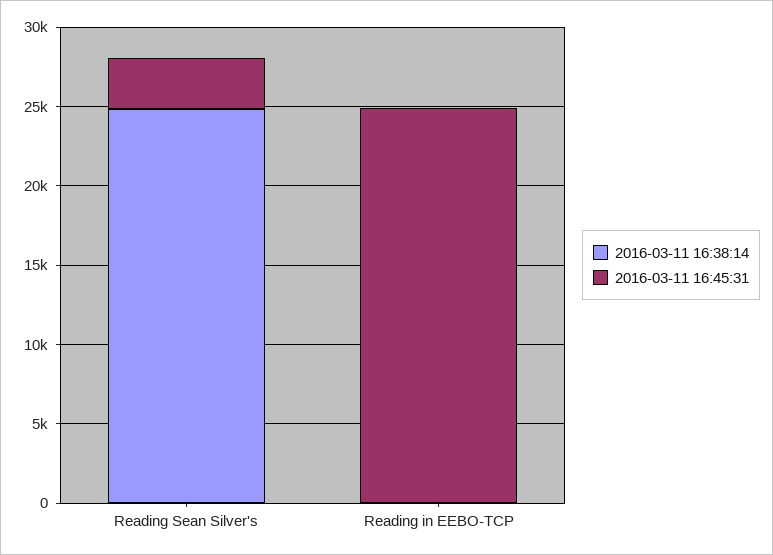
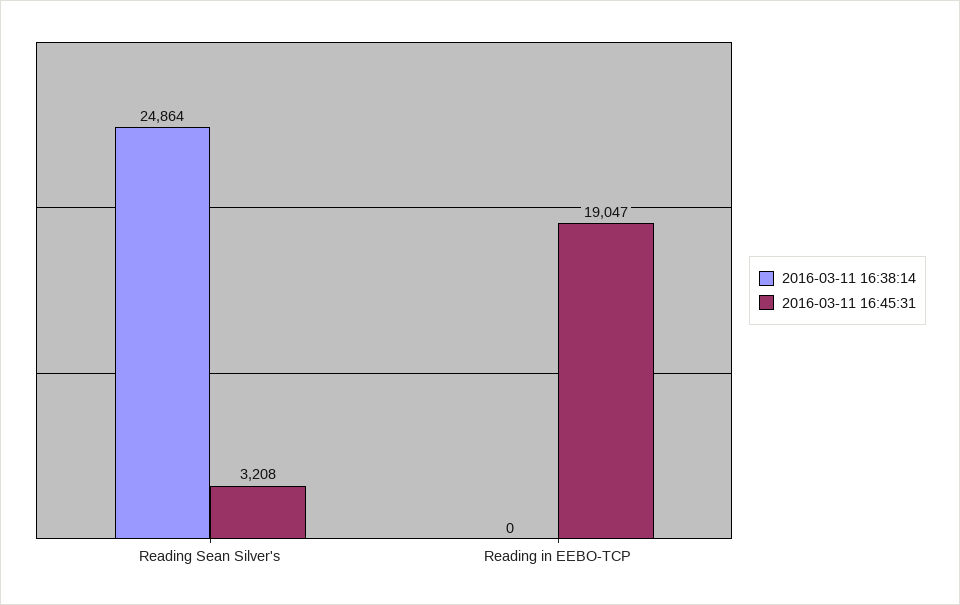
2016-03-11 16:45:31, Reading in EEBO-TCP: 25000 -> 19047

